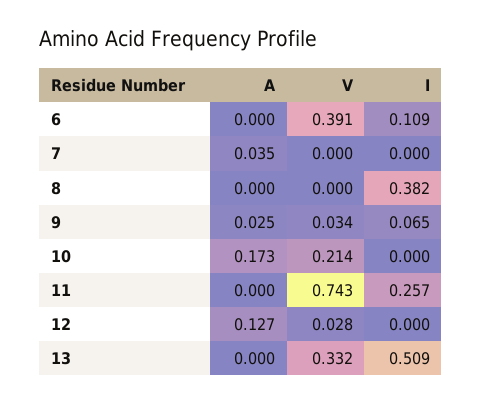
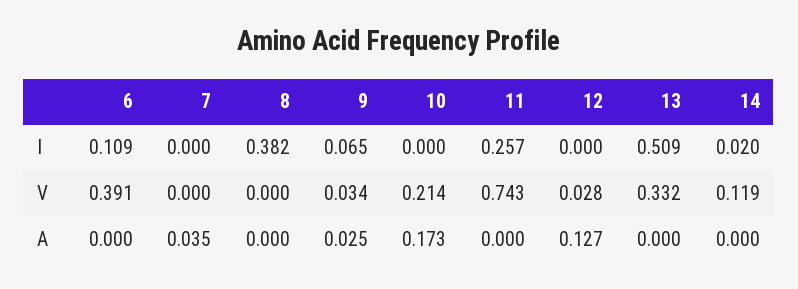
I, 14: none -> 0.02
V, 14: none -> 0.119
A, 14: none -> 0

